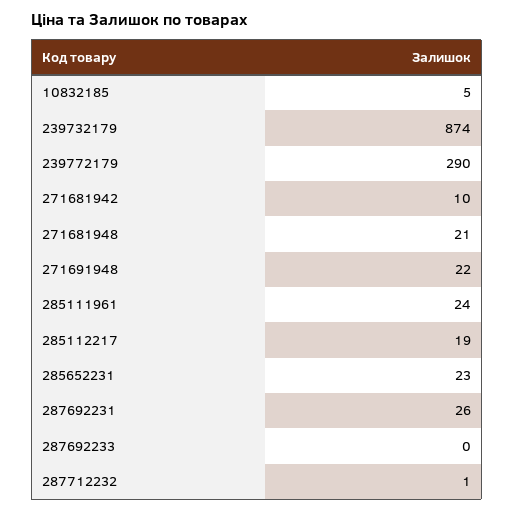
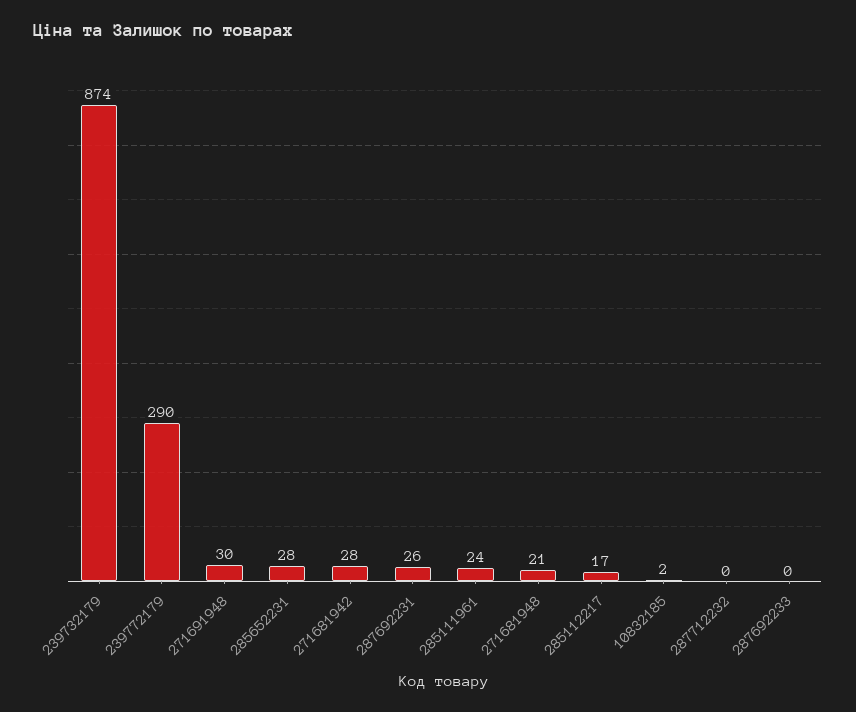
10832185: 5 -> 2
271681942: 10 -> 28
271691948: 22 -> 30
285112217: 19 -> 17
285652231: 23 -> 28
287712232: 1 -> 0

